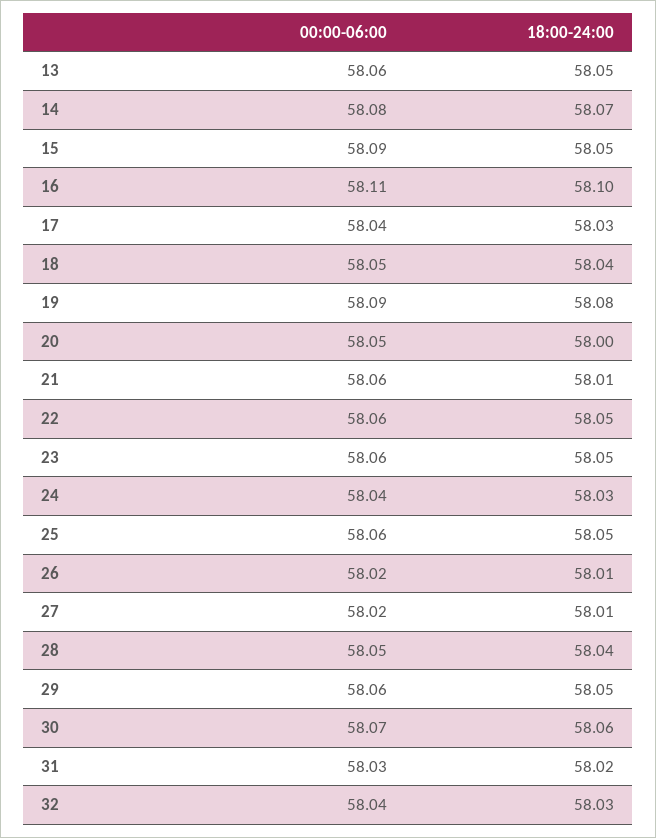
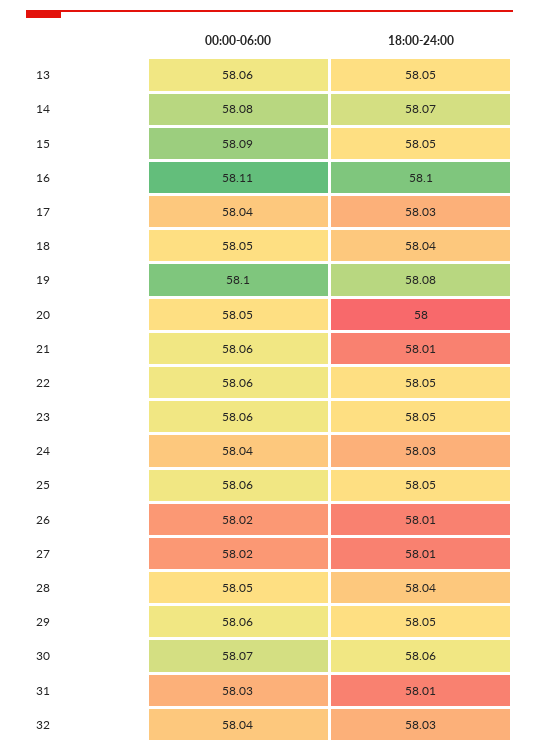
00:00-06:00, 19: 58.09 -> 58.1
18:00-24:00, 31: 58.02 -> 58.01

